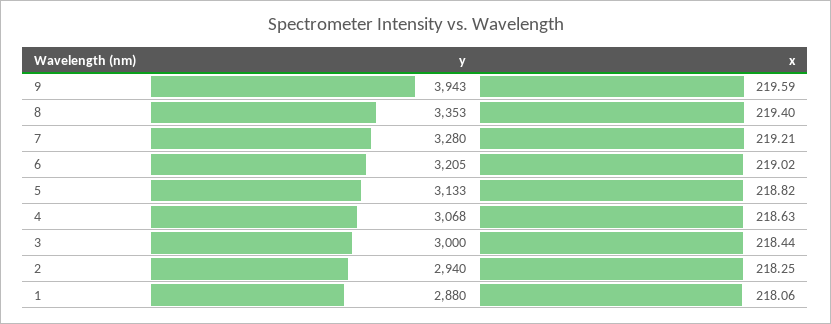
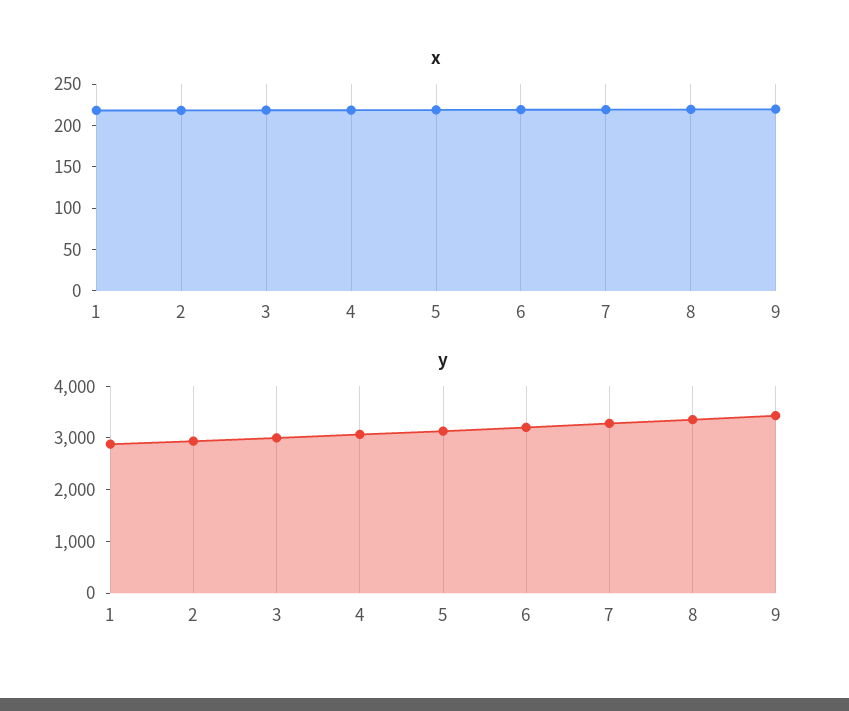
y, 9: 3943 -> 3400

